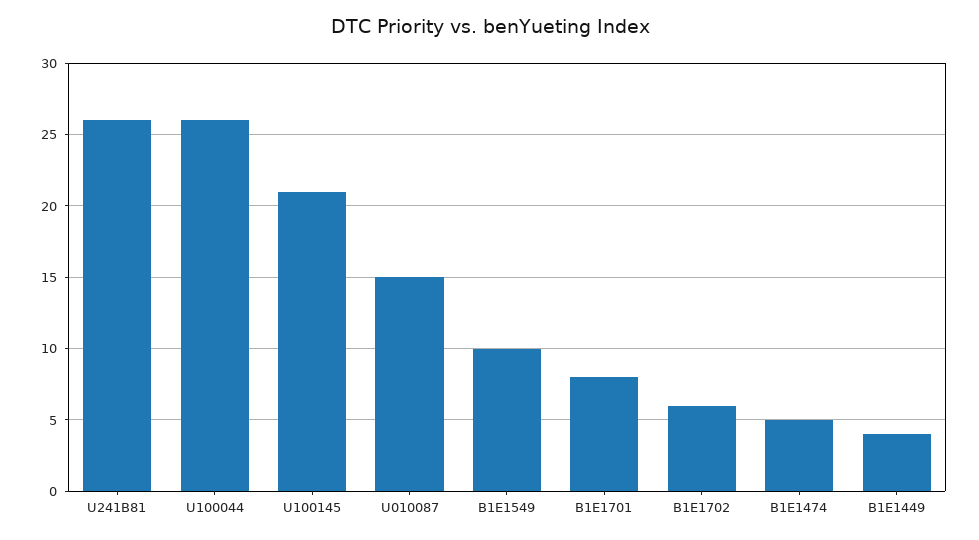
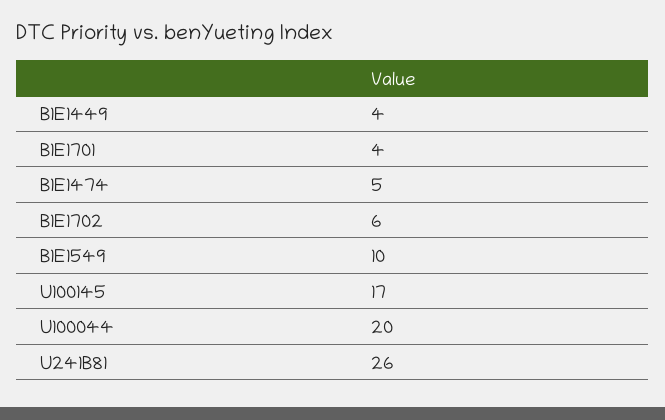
U100044: 26 -> 20
U100145: 21 -> 17
U010087: 15 -> none
B1E1701: 8 -> 4

